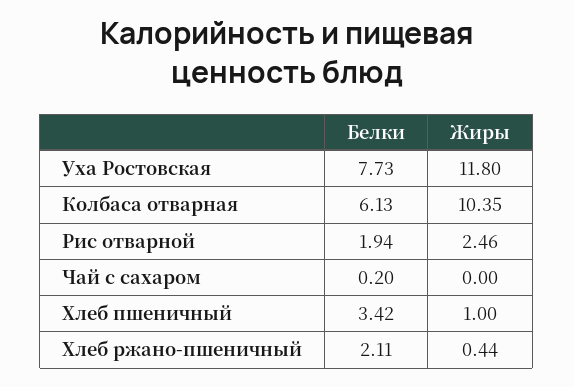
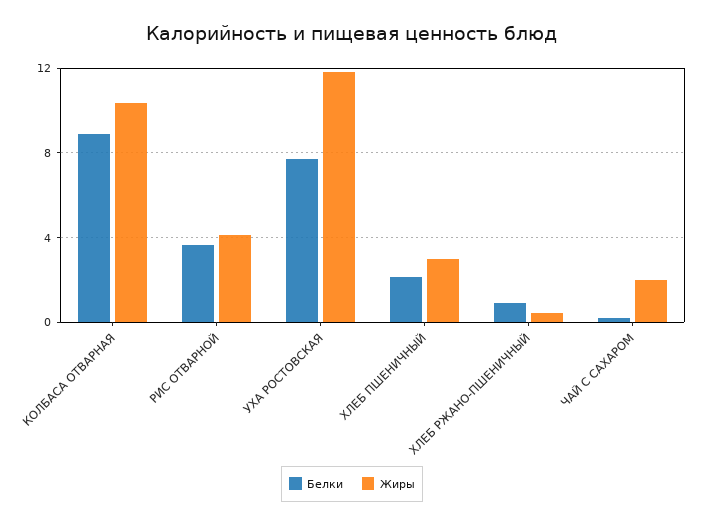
Белки, Колбаса отварная: 6.13 -> 9
Белки, Рис отварной: 1.94 -> 3.5
Жиры, Рис отварной: 2.46 -> 4
Жиры, Чай с сахаром: 0 -> 2
Белки, Хлеб пшеничный: 3.42 -> 2
Жиры, Хлеб пшеничный: 1 -> 3
Белки, Хлеб ржано-пшеничный: 2.11 -> 1

